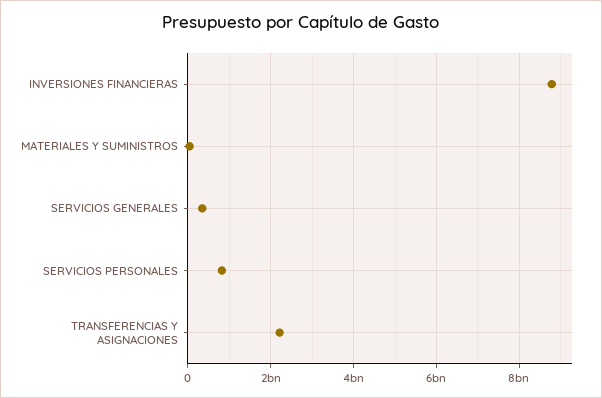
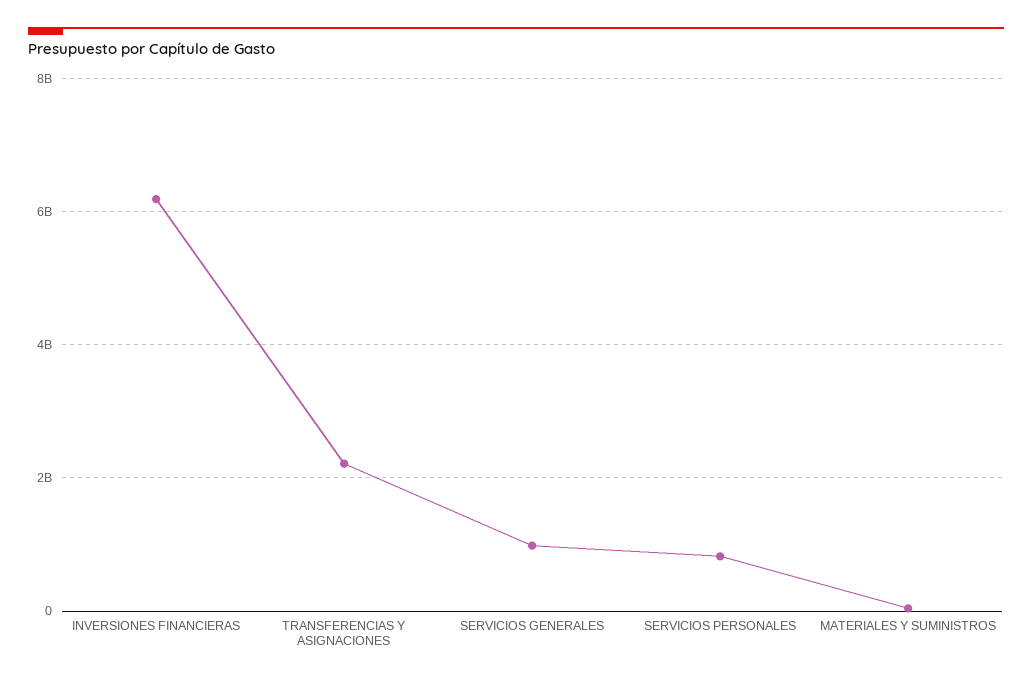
INVERSIONES FINANCIERAS: 8800000000 -> 6200000000
SERVICIOS GENERALES: 400000000 -> 1000000000

